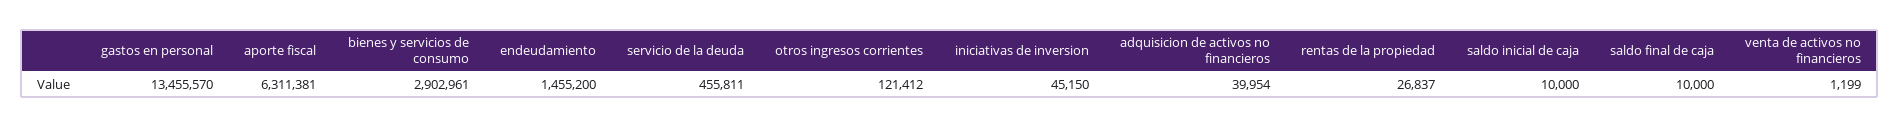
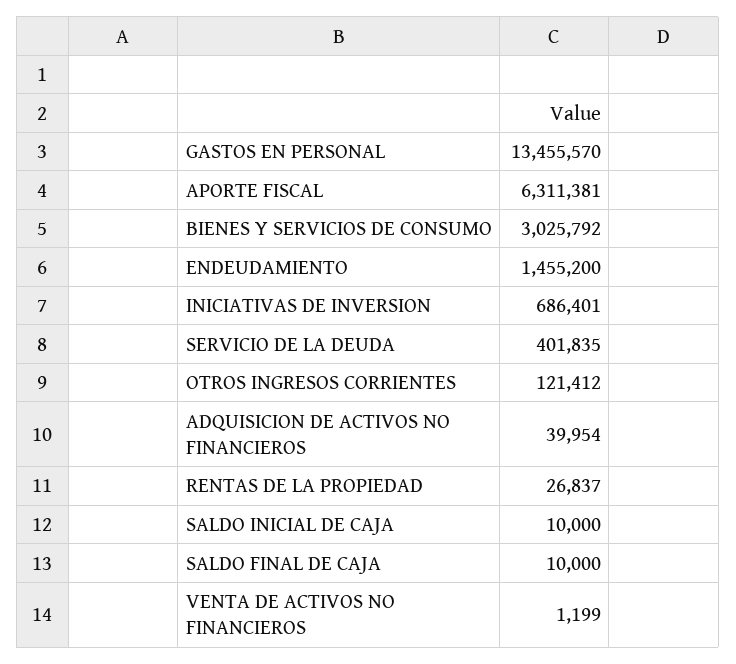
bienes y servicios de consumo: 2902961 -> 3025792
servicio de la deuda: 455811 -> 401835
iniciativas de inversion: 45150 -> 686401

